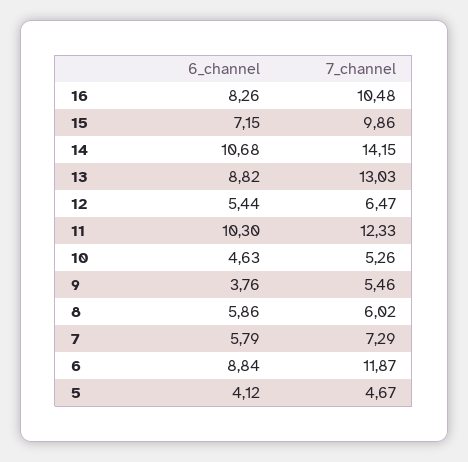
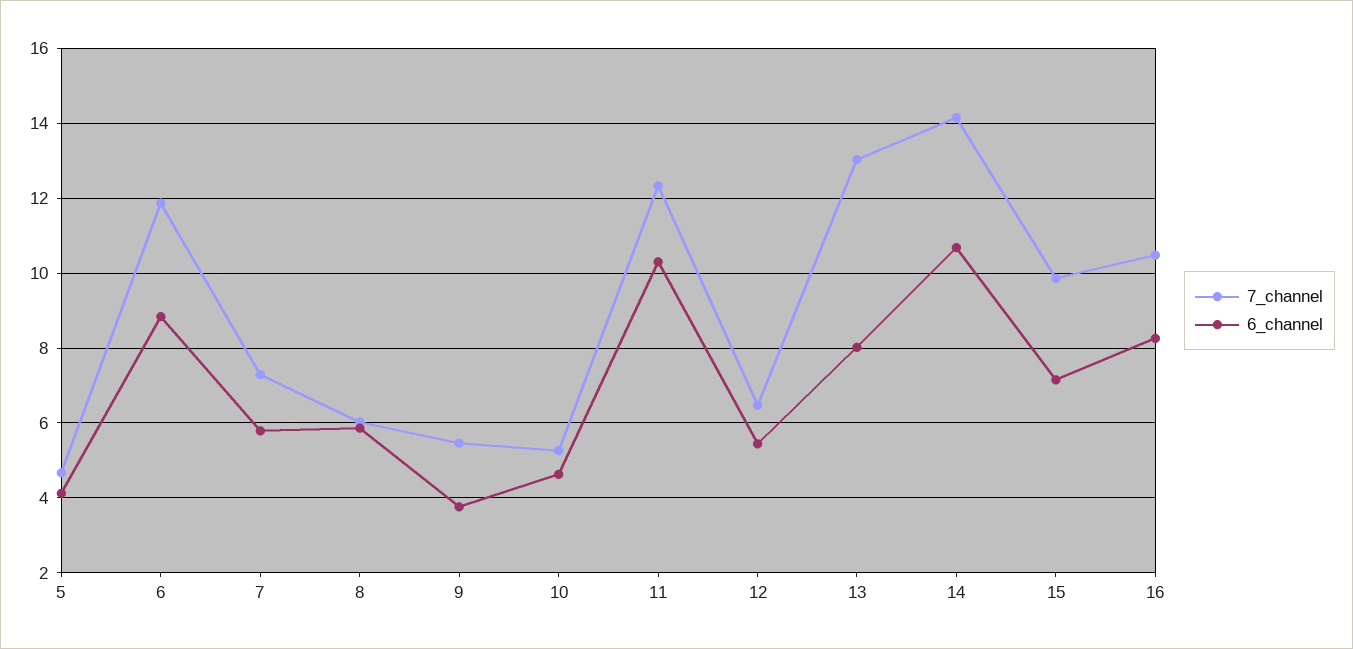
6_channel, 13: 8.82 -> 8

